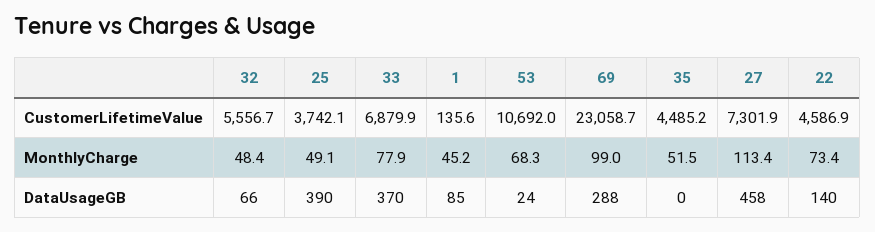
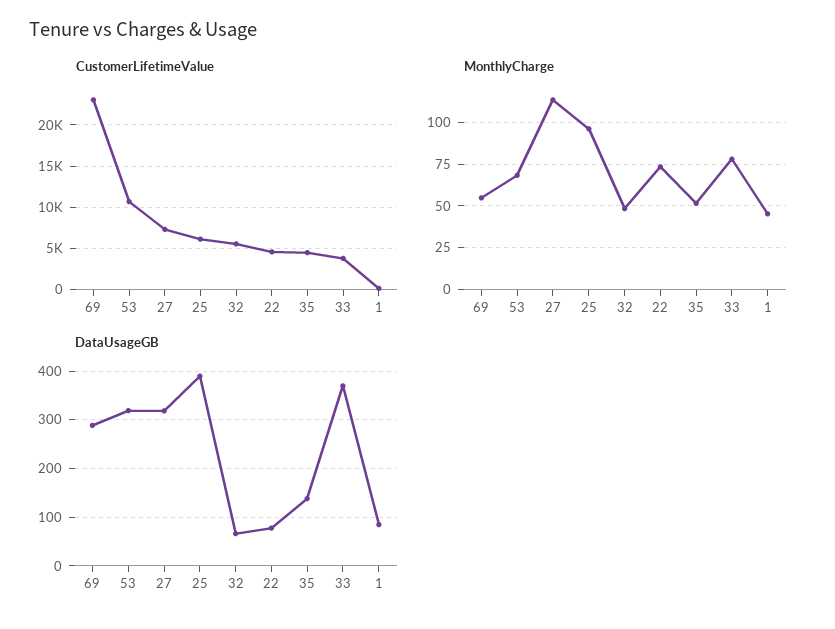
CustomerLifetimeValue, 25: 3742.1 -> 6000
CustomerLifetimeValue, 33: 6879.9 -> 4000
MonthlyCharge, 25: 49.1 -> 95
MonthlyCharge, 69: 99 -> 55
DataUsageGB, 53: 24 -> 320
DataUsageGB, 35: 0 -> 140
DataUsageGB, 27: 458 -> 320
DataUsageGB, 22: 140 -> 80

